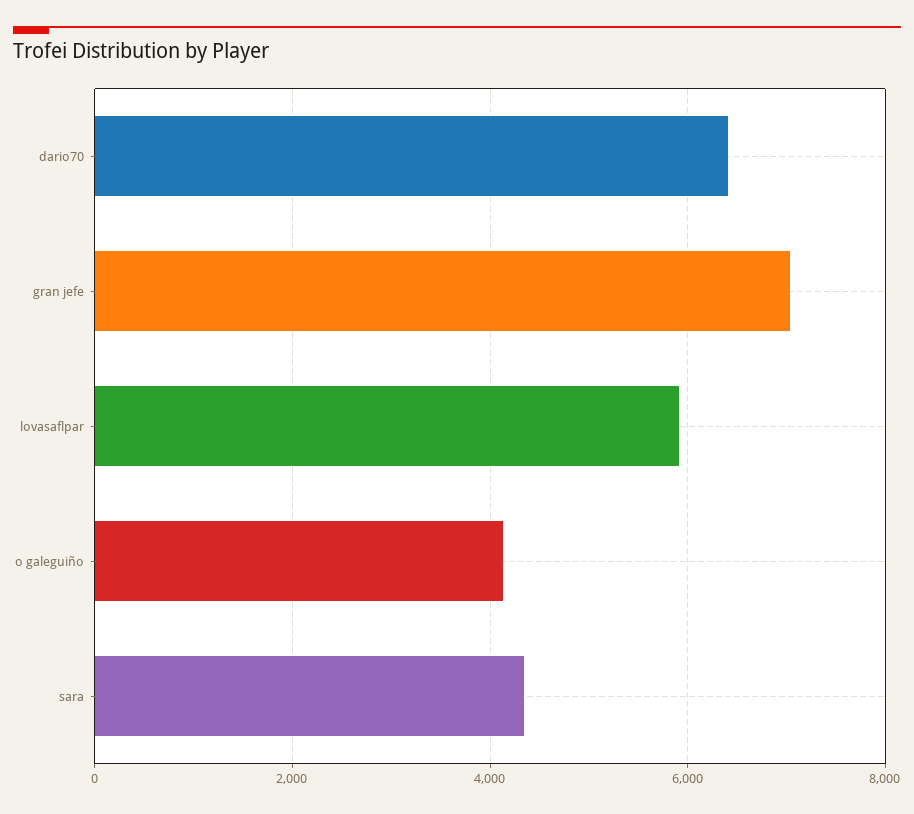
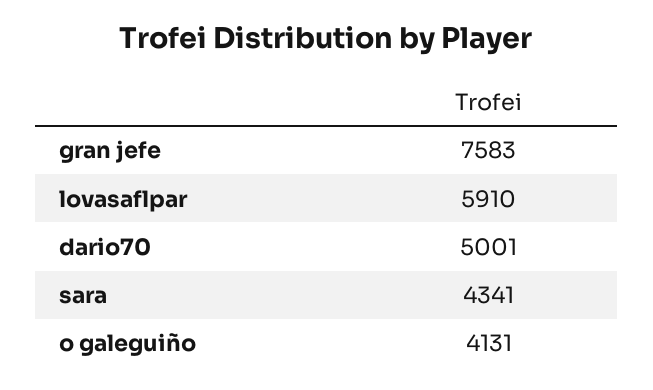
dario70: 6400 -> 5001
gran jefe: 7000 -> 7583

